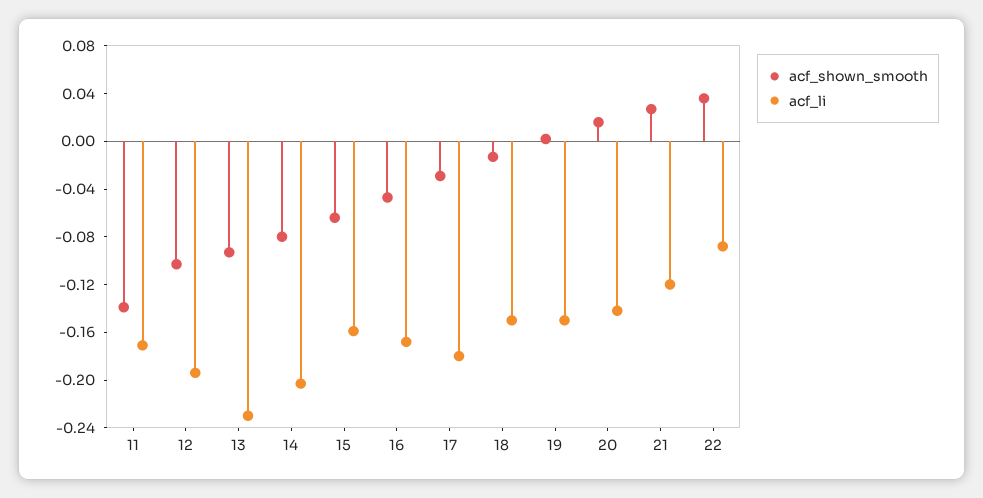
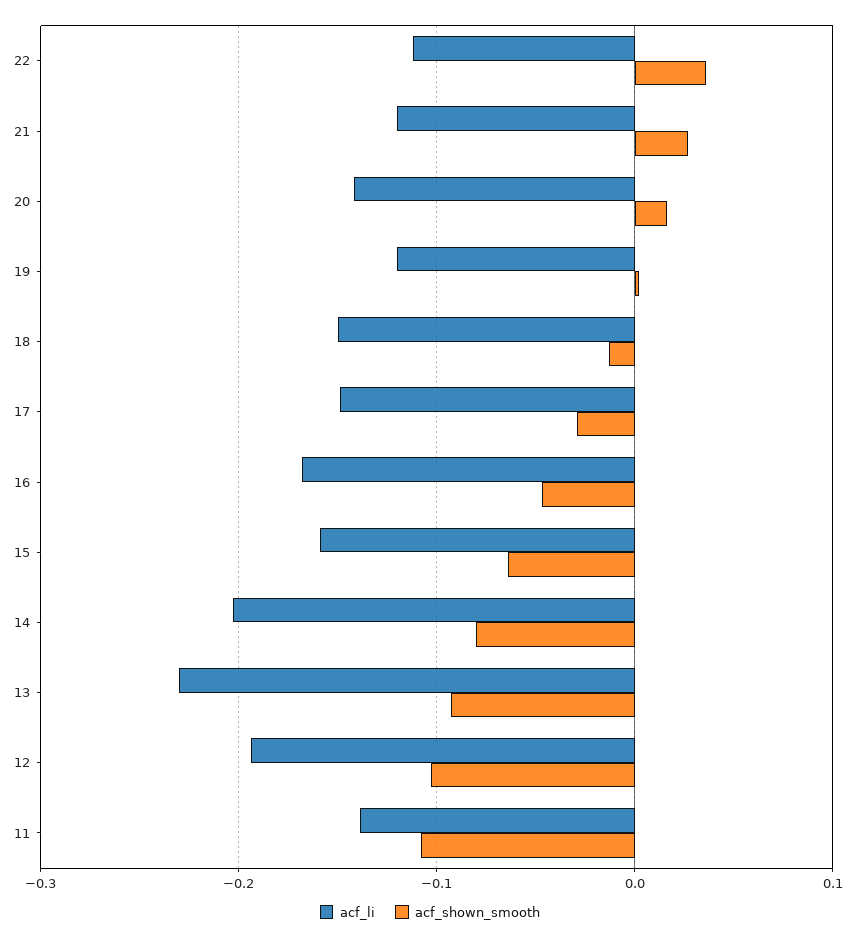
acf_shown_smooth, 11: -0.14 -> -0.11
acf_li, 11: -0.17 -> -0.14
acf_li, 17: -0.18 -> -0.15
acf_li, 19: -0.15 -> -0.12
acf_li, 22: -0.09 -> -0.11

